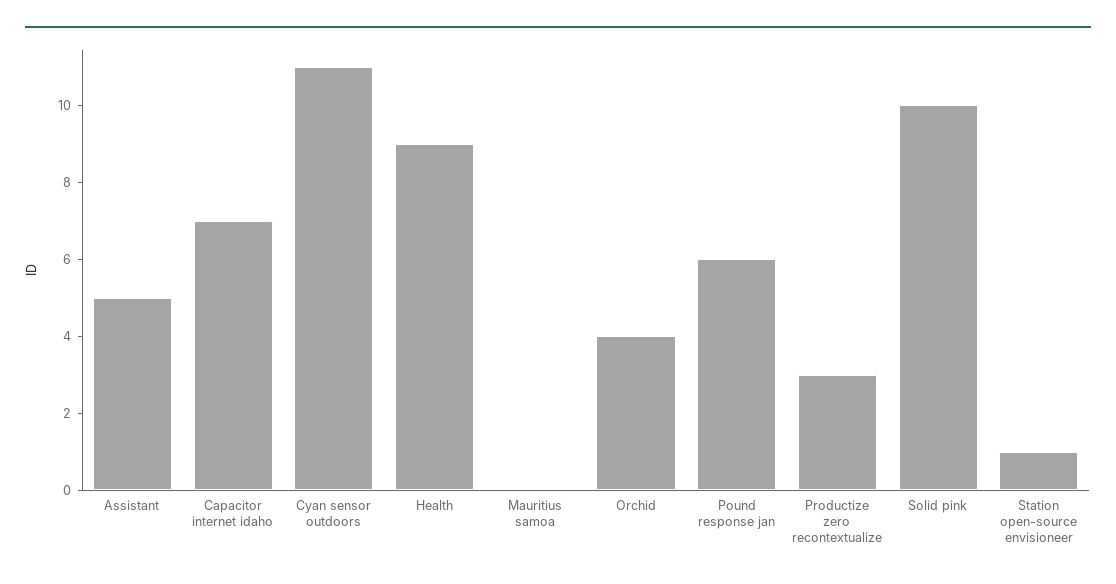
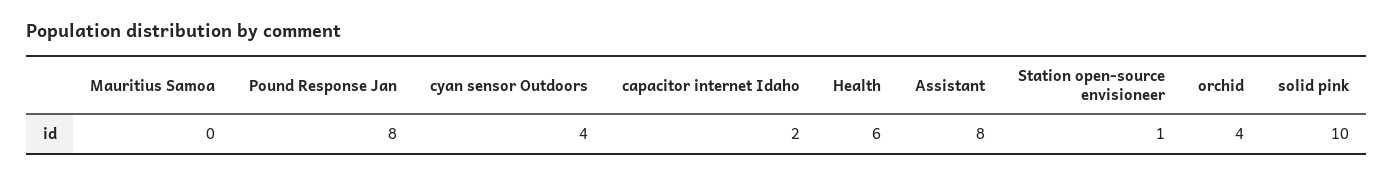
Assistant: 5 -> 8
Capacitor internet idaho: 7 -> 2
Cyan sensor outdoors: 11 -> 4
Health: 9 -> 6
Pound response jan: 6 -> 8
Productize zero recontextualize: 3 -> none

